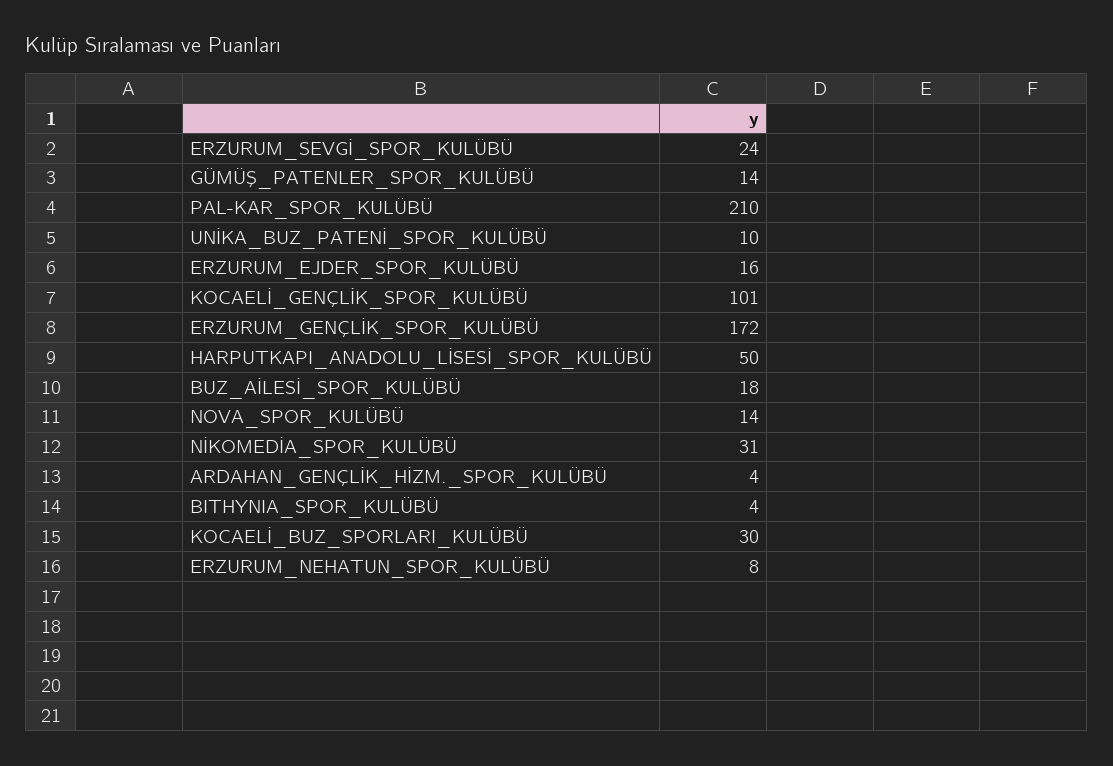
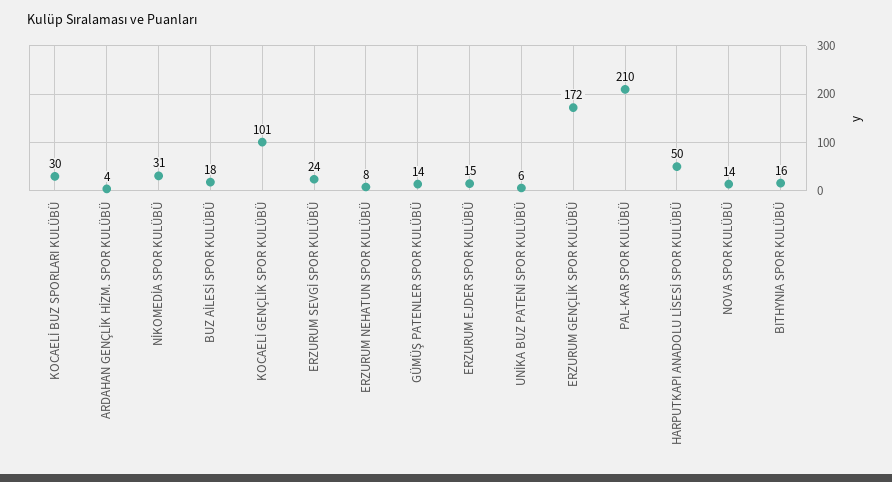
UNİKA_BUZ_PATENİ_SPOR_KULÜBÜ: 10 -> 6
ERZURUM_EJDER_SPOR_KULÜBÜ: 16 -> 15
BITHYNIA_SPOR_KULÜBÜ: 4 -> 16

